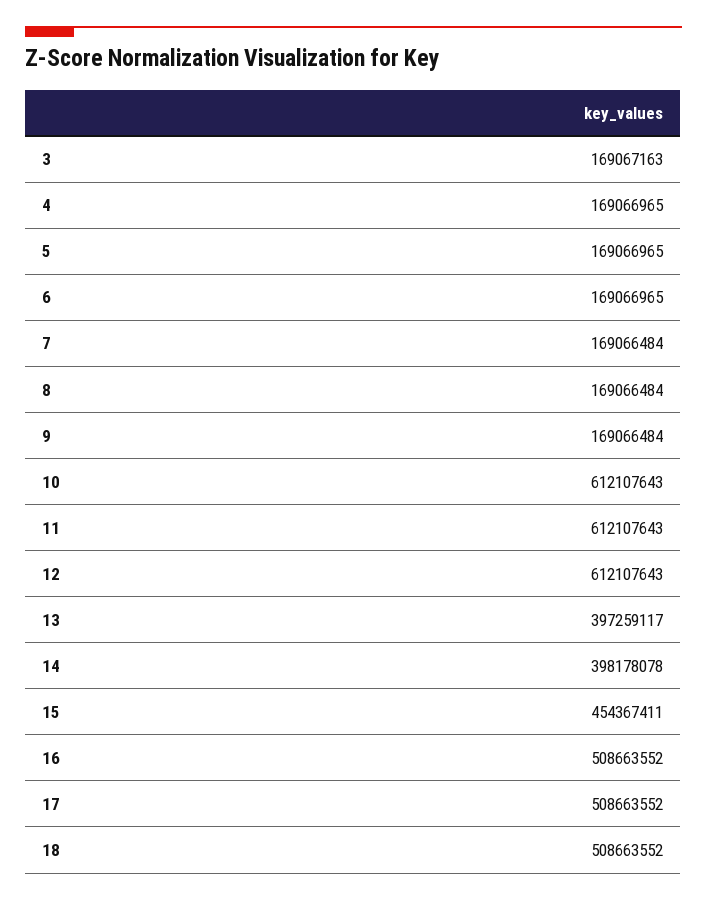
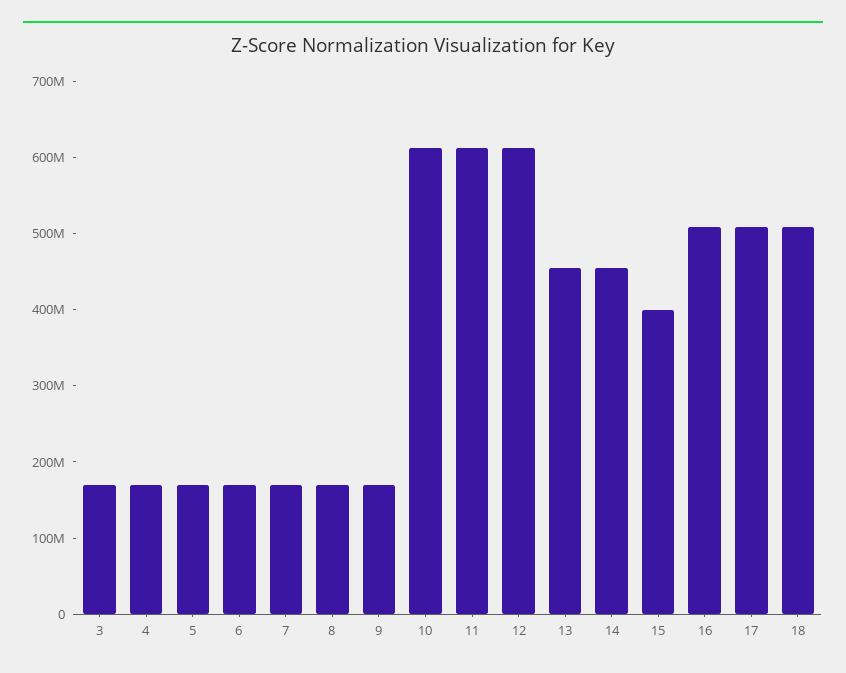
13: 397259117 -> 460000000
14: 398178078 -> 460000000
15: 454367411 -> 400000000

